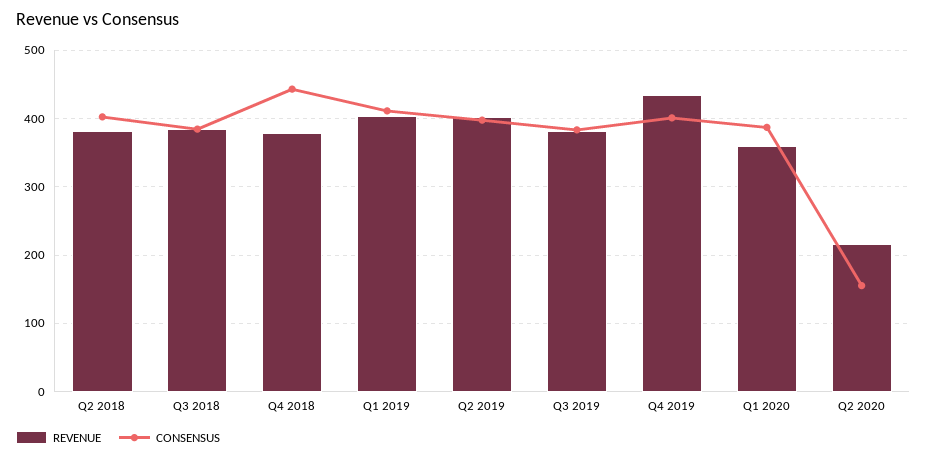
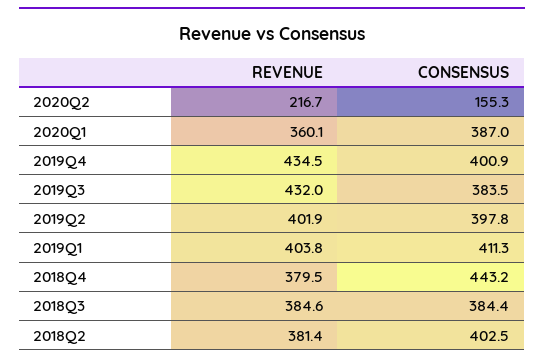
REVENUE, Q3 2019: 380 -> 432

